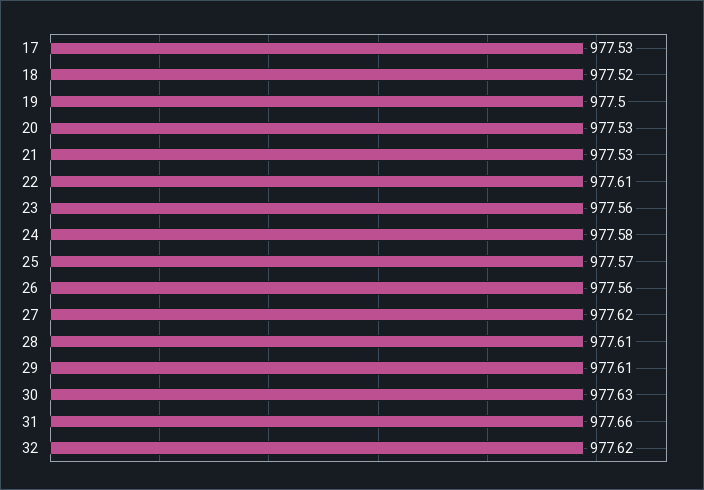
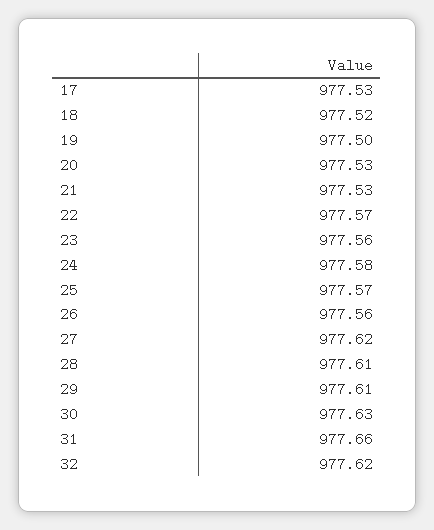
22: 977.61 -> 977.57

